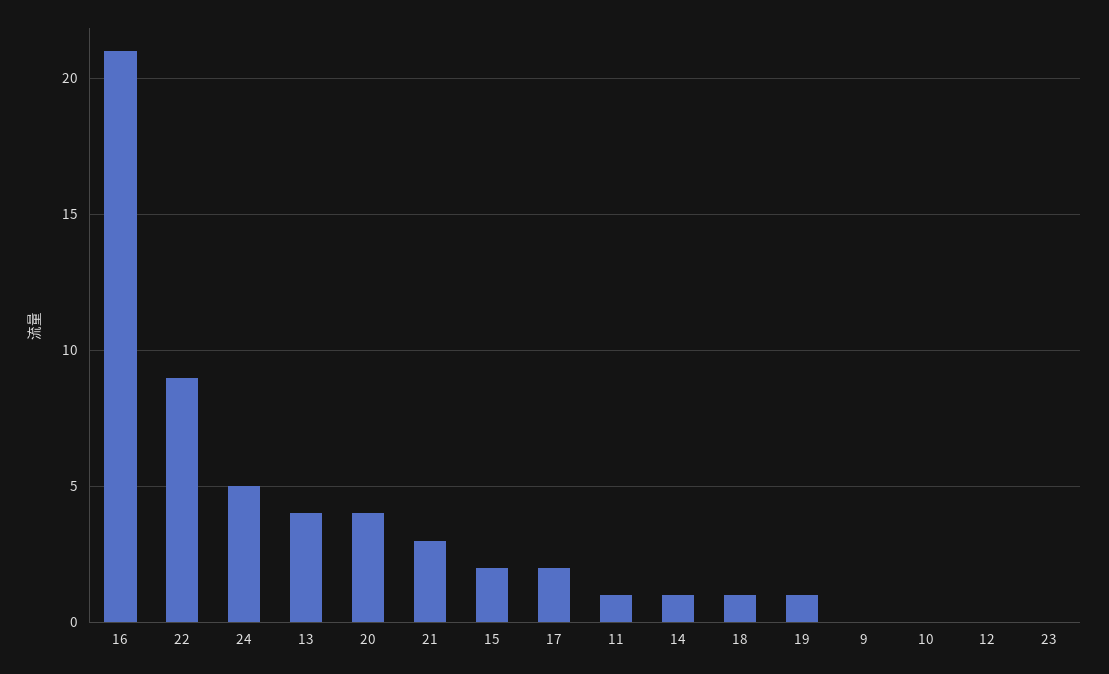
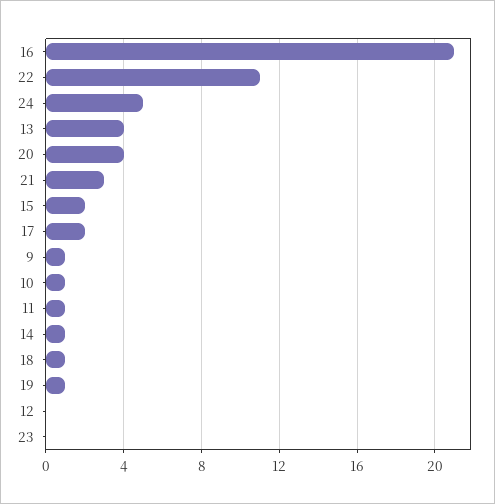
22: 9 -> 11
9: 0 -> 1
10: 0 -> 1

